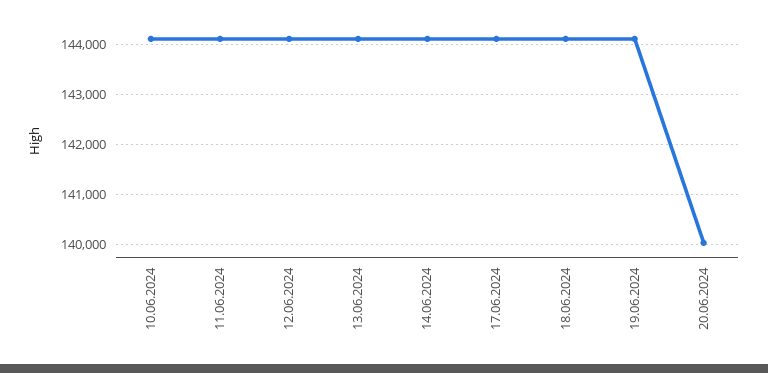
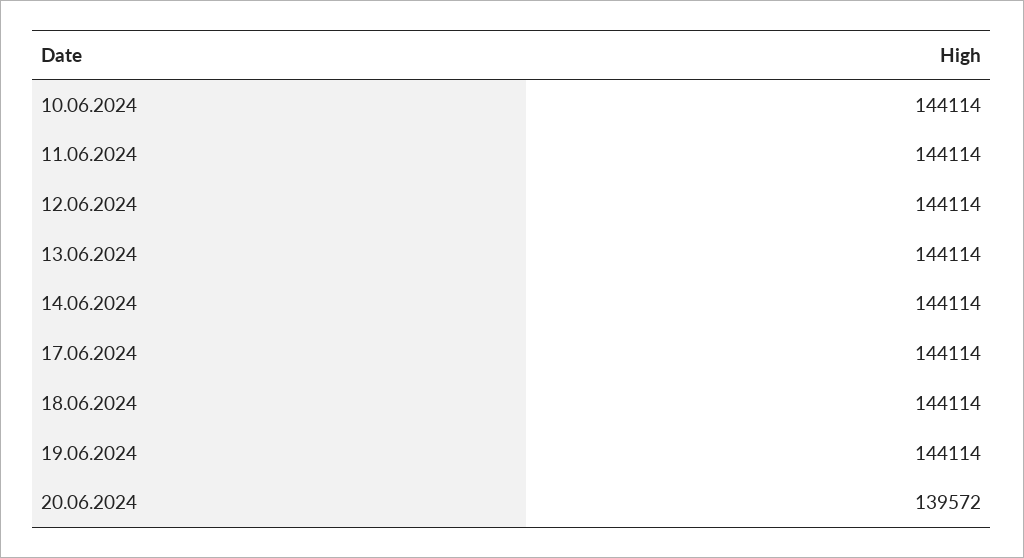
20.06.2024: 140000 -> 139572

